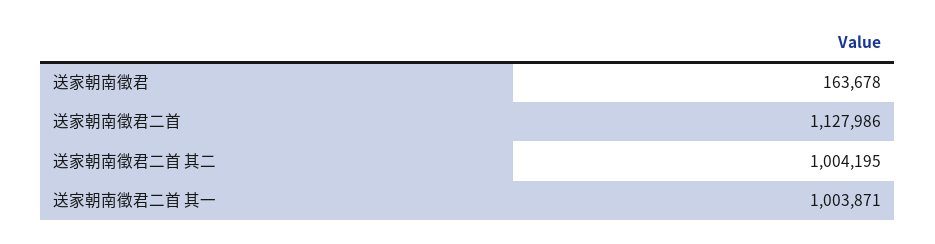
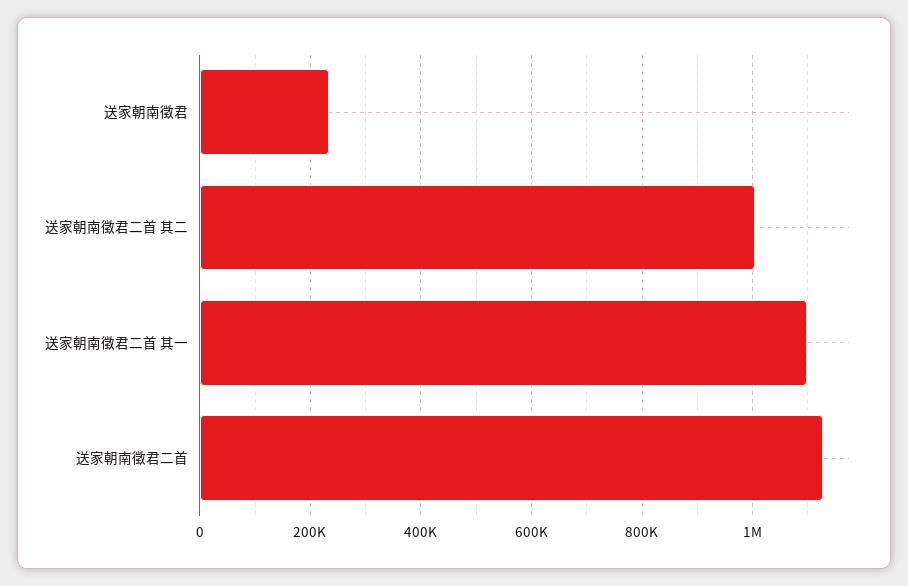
送家朝南徵君: 163678 -> 240000
送家朝南徵君二首 其一: 1003871 -> 1100000

